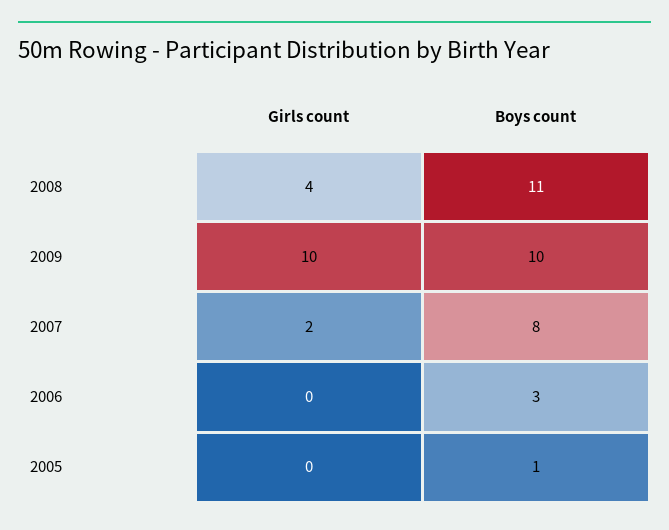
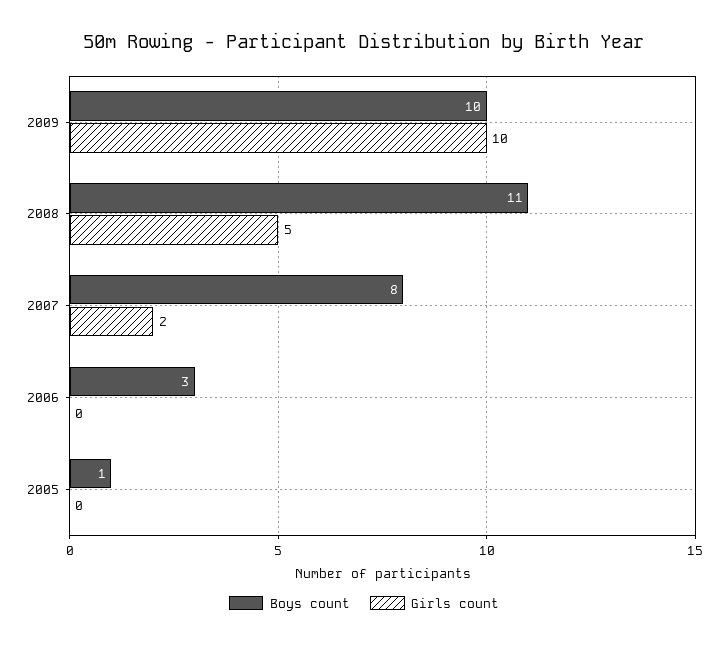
Girls count, 2008: 4 -> 5

